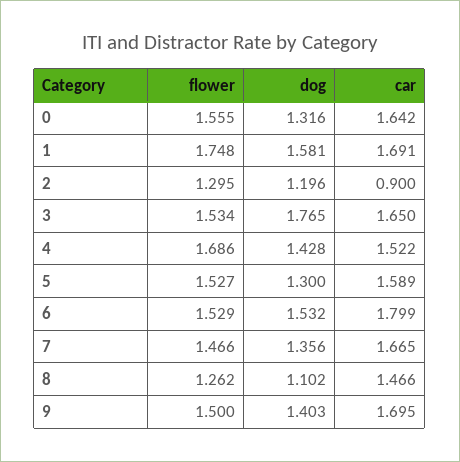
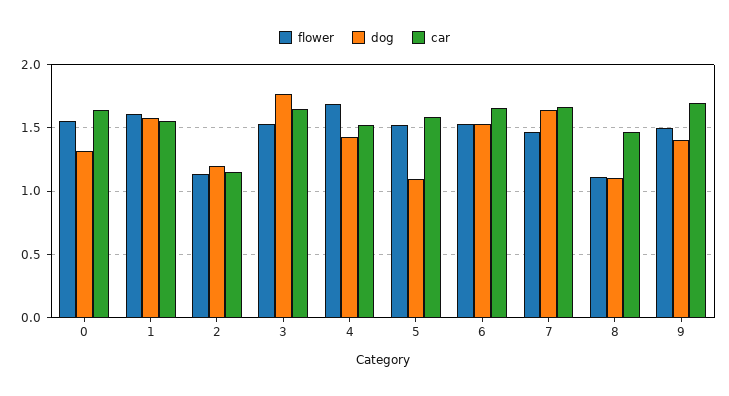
flower, 1: 1.748 -> 1.6
car, 1: 1.691 -> 1.55
flower, 2: 1.295 -> 1.15
car, 2: 0.9 -> 1.15
dog, 5: 1.3 -> 1.1
car, 6: 1.799 -> 1.65
dog, 7: 1.356 -> 1.65
flower, 8: 1.262 -> 1.1

